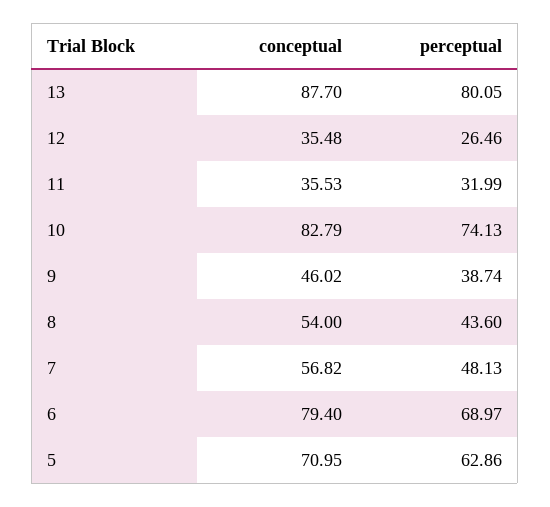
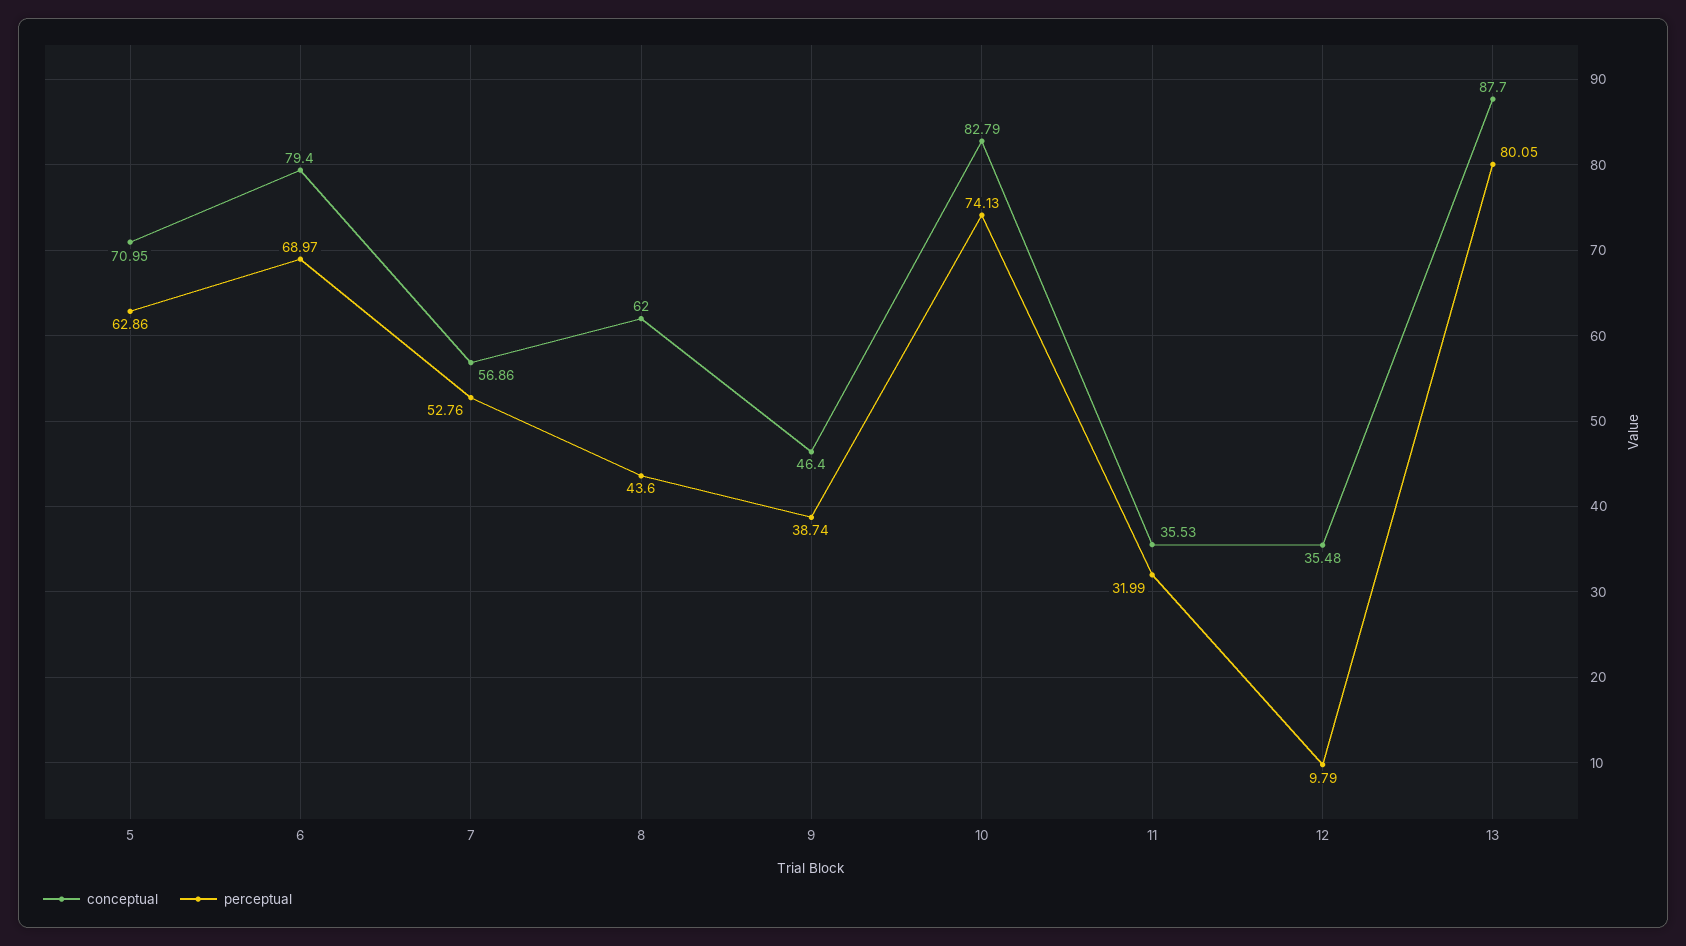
perceptual, 12: 26.46 -> 9.79
conceptual, 9: 46.02 -> 46.4
conceptual, 8: 54 -> 62
conceptual, 7: 56.82 -> 56.86
perceptual, 7: 48.13 -> 52.76

